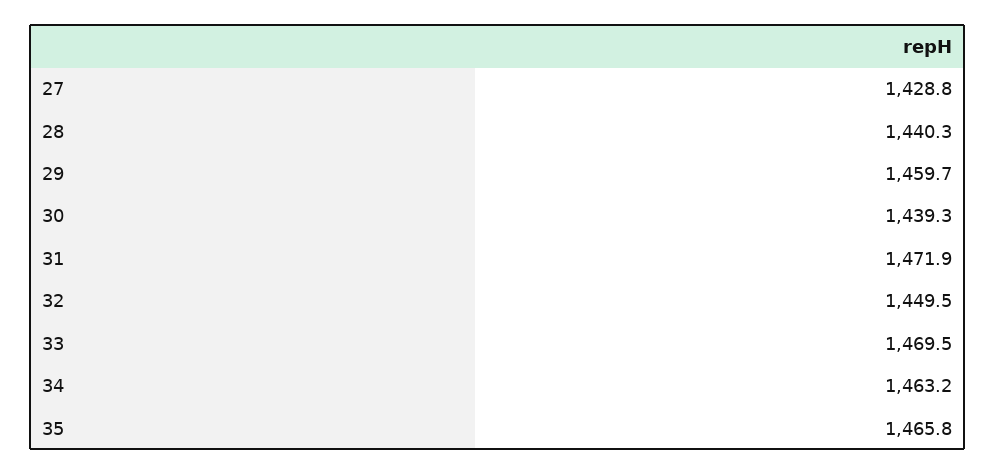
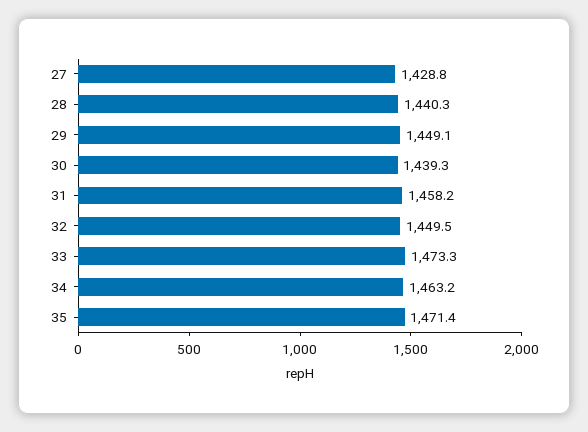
29: 1459.7 -> 1449.1
31: 1471.9 -> 1458.2
33: 1469.5 -> 1473.3
35: 1465.8 -> 1471.4

